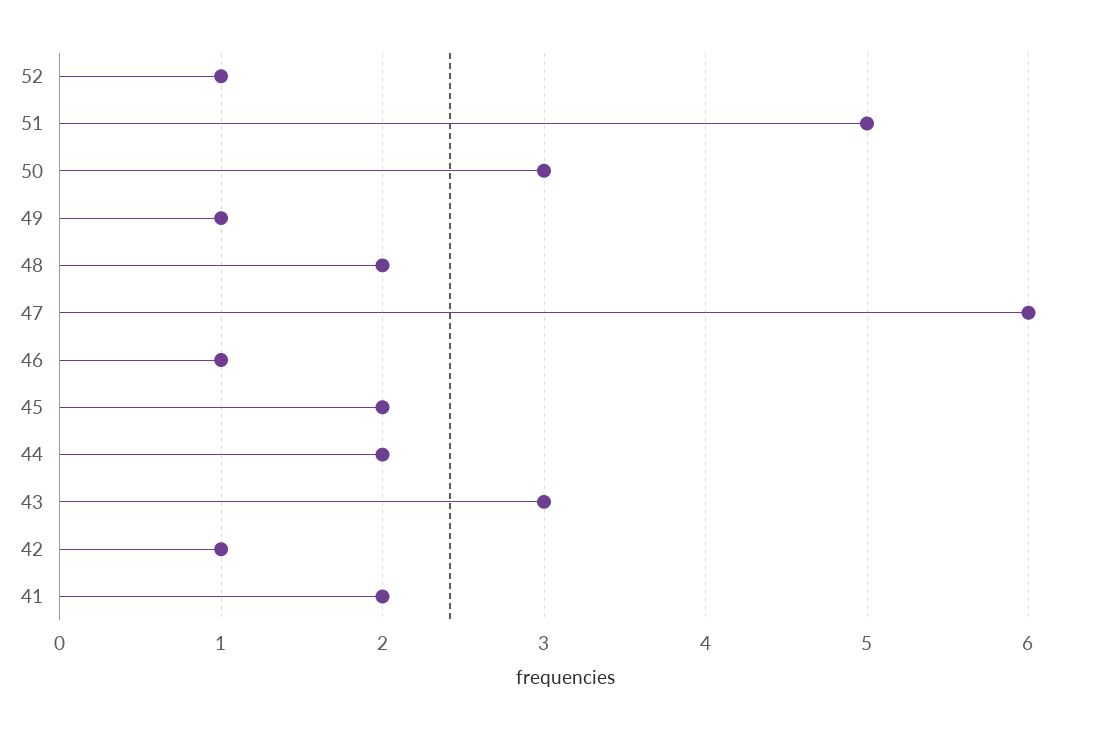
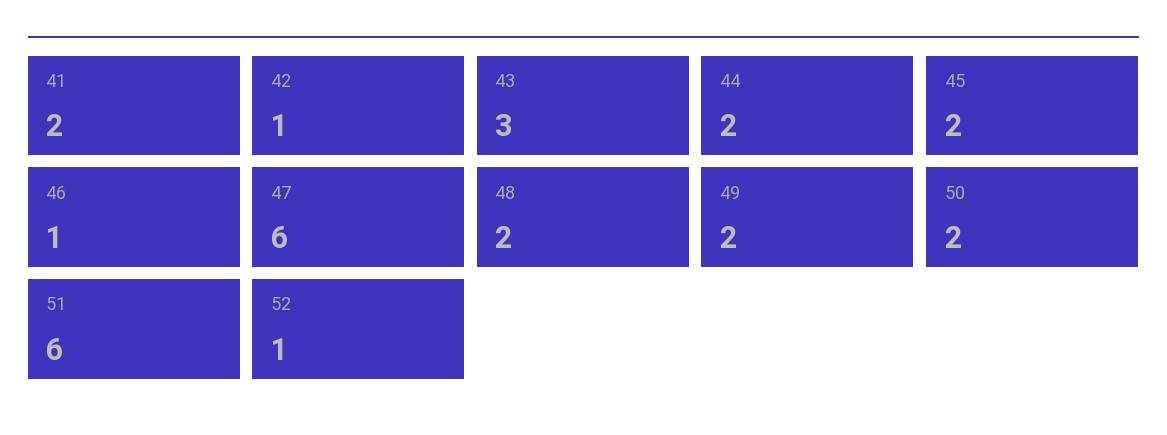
51: 5 -> 6
50: 3 -> 2
49: 1 -> 2

